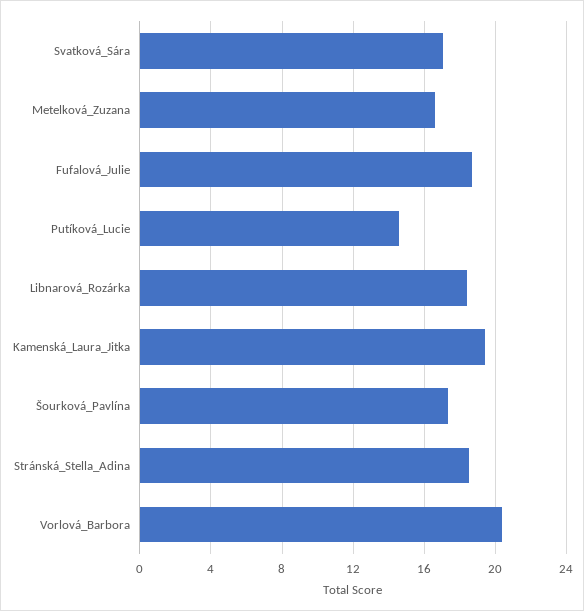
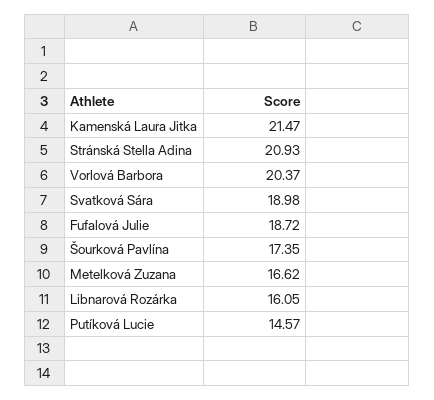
Svatková_Sára: 17 -> 18.98
Libnarová_Rozárka: 18.5 -> 16.05
Kamenská_Laura_Jitka: 19.5 -> 21.47
Stránská_Stella_Adina: 18.5 -> 20.93

